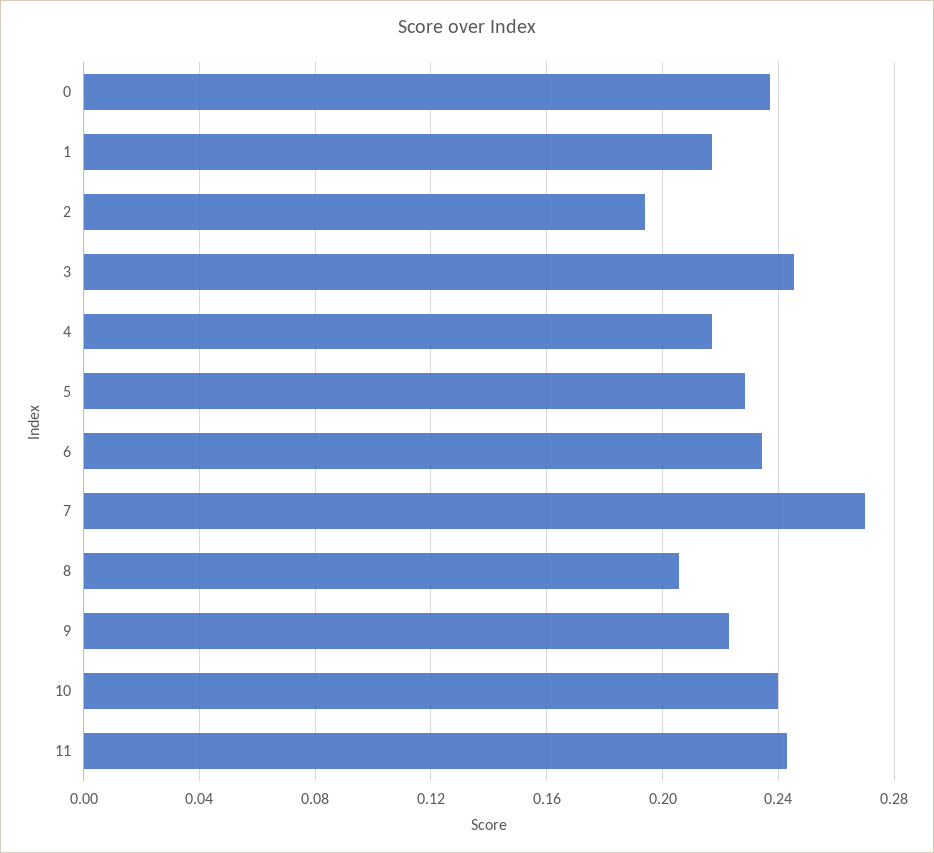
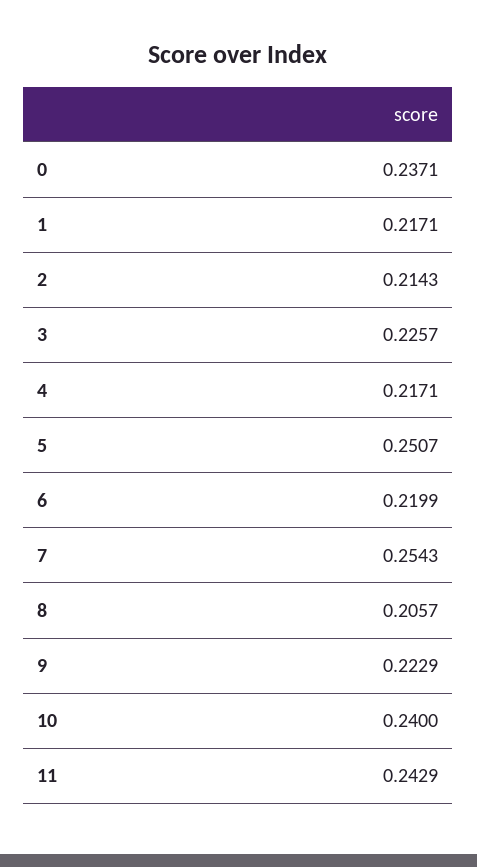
2: 0.195 -> 0.2143
3: 0.245 -> 0.2257
5: 0.23 -> 0.2507
6: 0.235 -> 0.2199
7: 0.27 -> 0.2543

